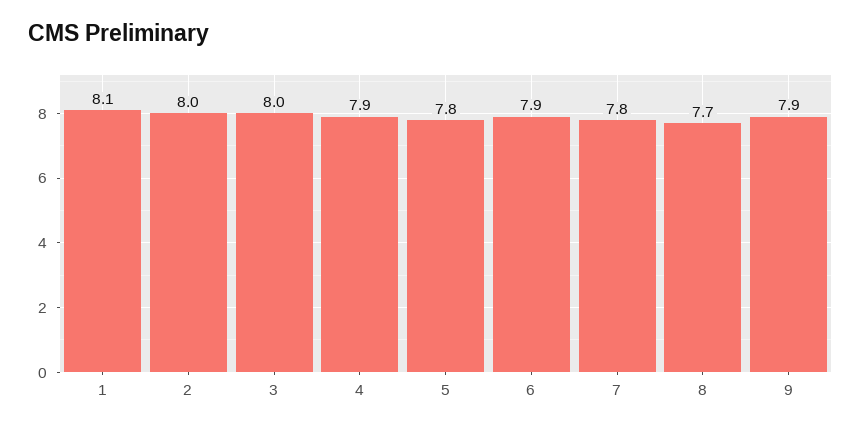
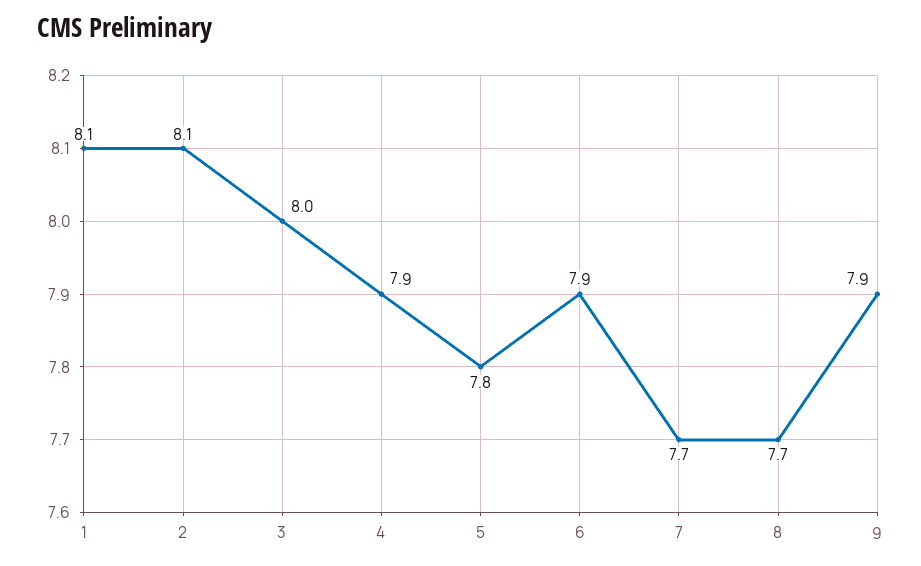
2: 8 -> 8.1
7: 7.8 -> 7.7

